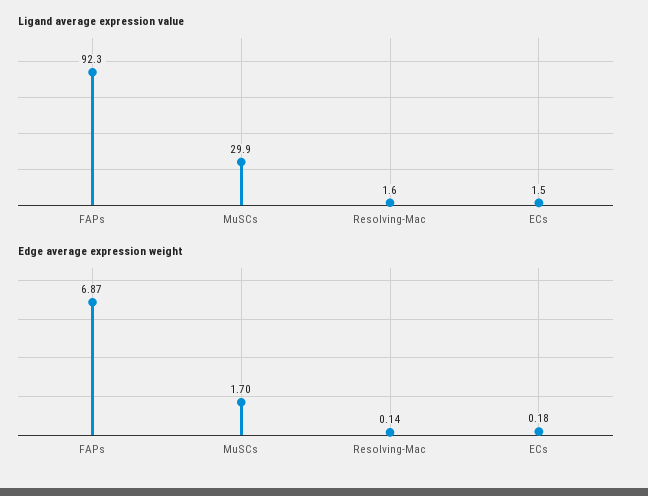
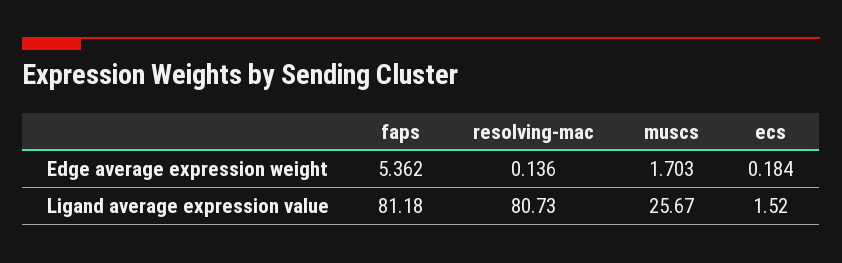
Ligand average expression value, FAPs: 92.3 -> 81.18
Ligand average expression value, MuSCs: 29.9 -> 25.67
Ligand average expression value, Resolving-Mac: 1.6 -> 80.73
Edge average expression weight, FAPs: 6.87 -> 5.362

